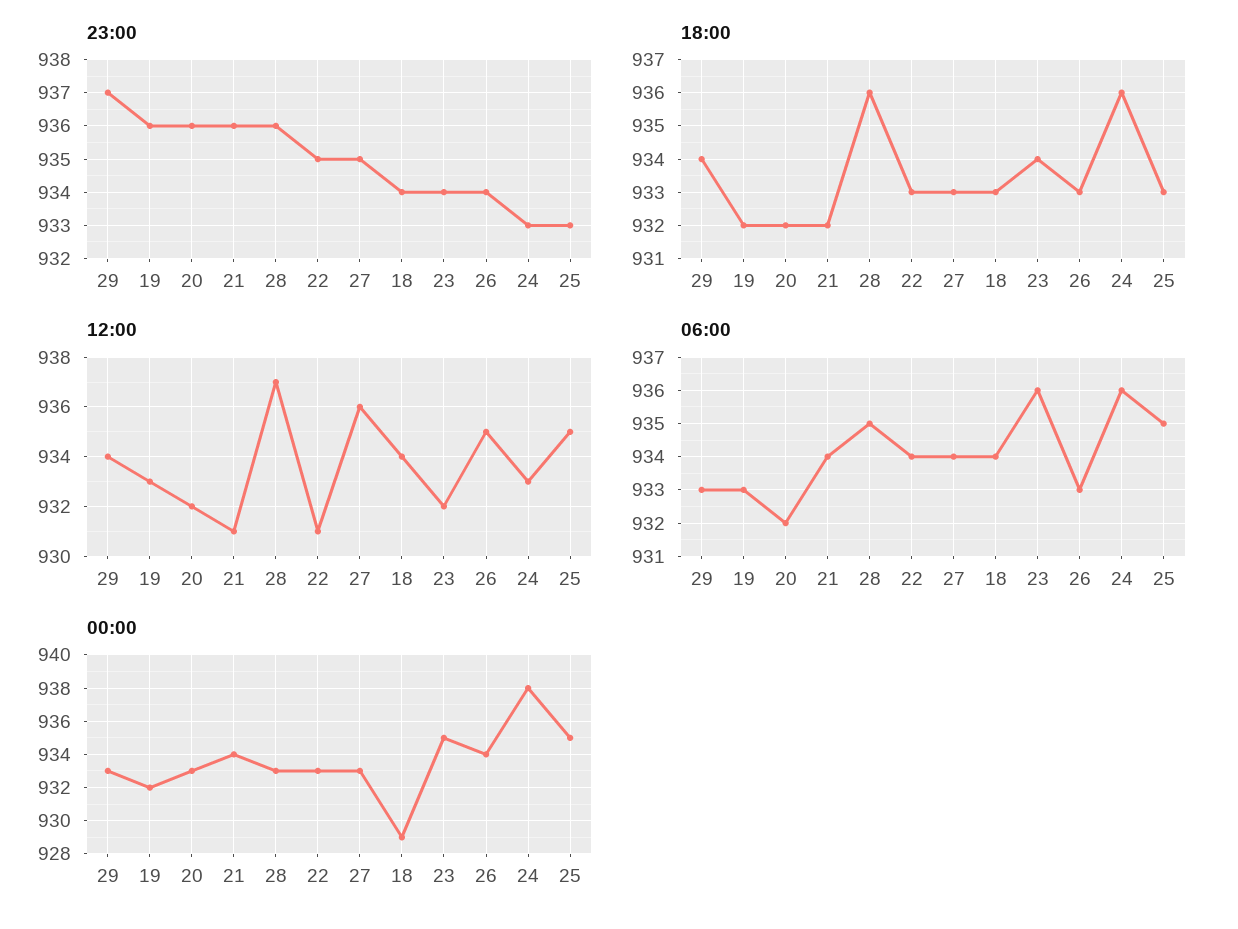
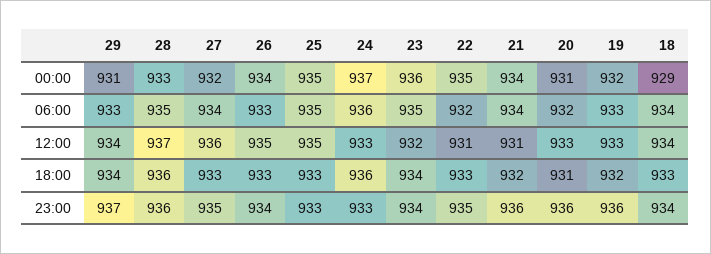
18:00, 20: 932 -> 931
12:00, 20: 932 -> 933
06:00, 22: 934 -> 932
06:00, 23: 936 -> 935
00:00, 29: 933 -> 931
00:00, 20: 933 -> 931
00:00, 22: 933 -> 935
00:00, 27: 933 -> 932
00:00, 23: 935 -> 936
00:00, 24: 938 -> 937

